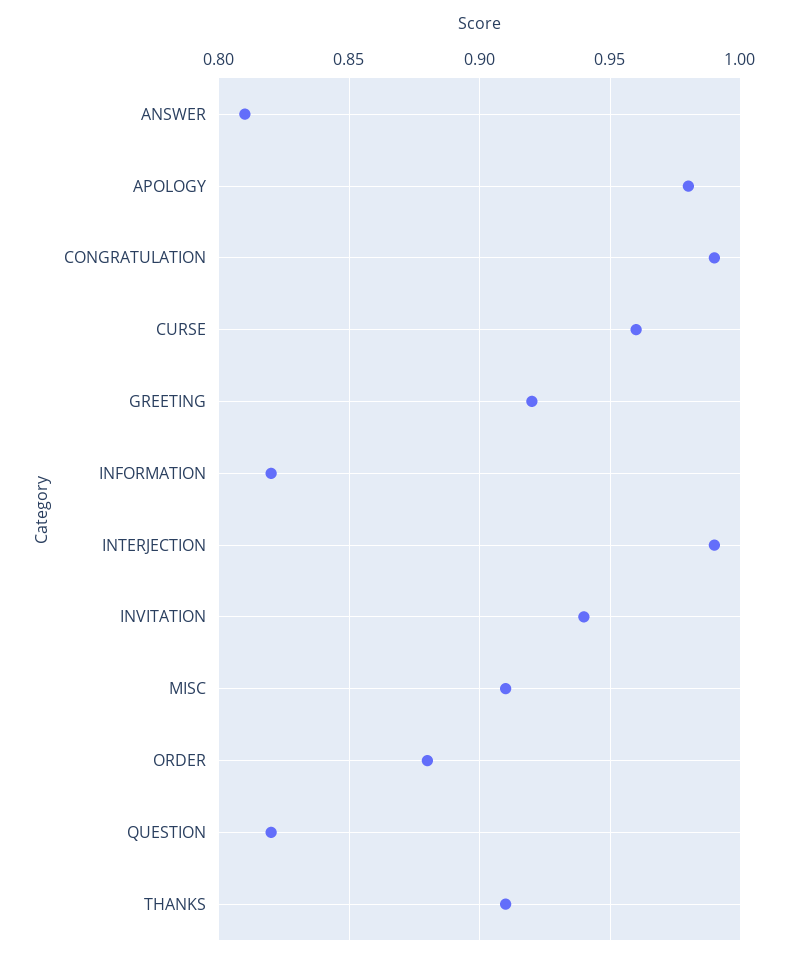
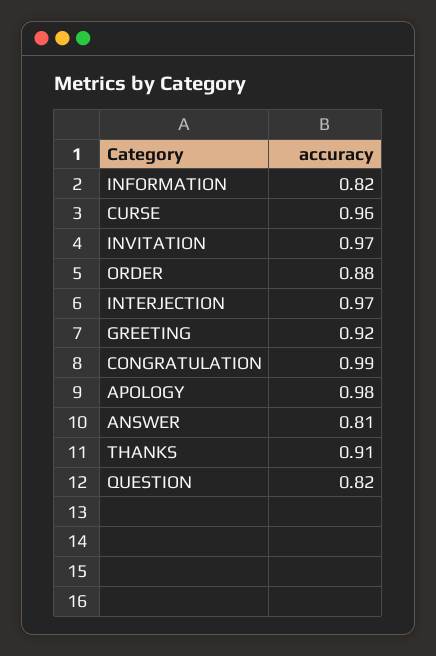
INTERJECTION: 0.99 -> 0.97
INVITATION: 0.94 -> 0.97
MISC: 0.91 -> none

